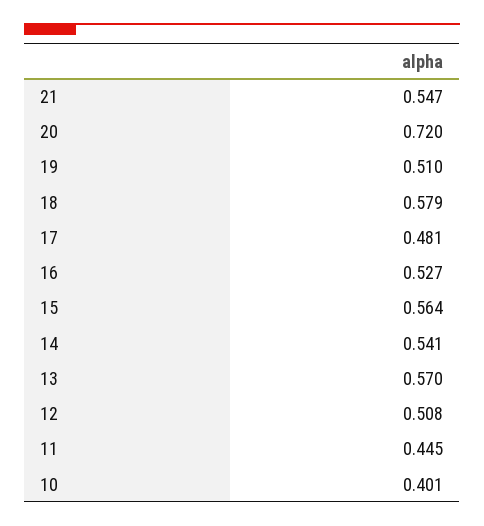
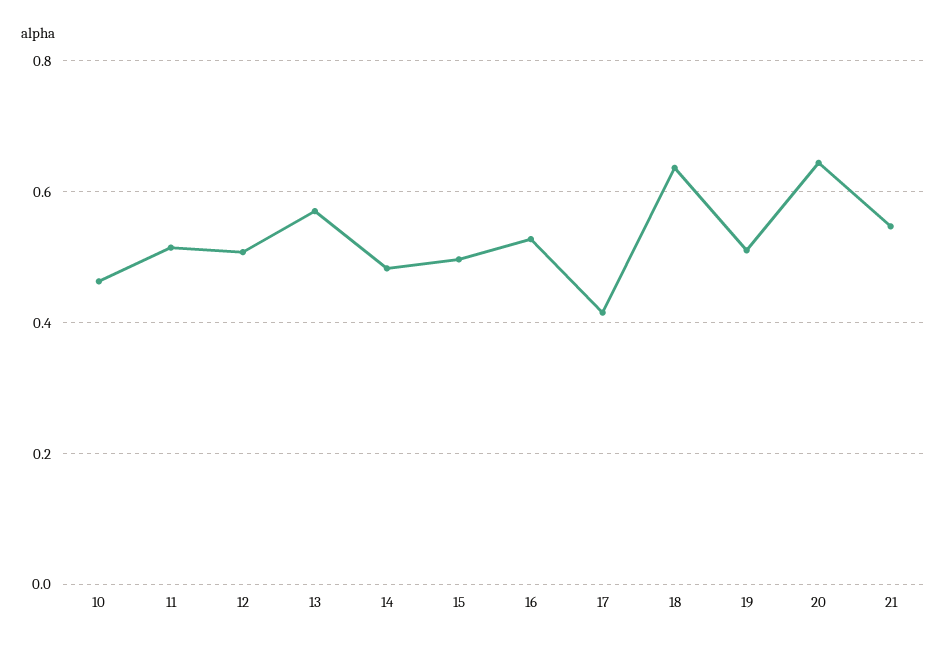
20: 0.72 -> 0.64
18: 0.579 -> 0.64
17: 0.481 -> 0.42
15: 0.564 -> 0.5
14: 0.541 -> 0.48
11: 0.445 -> 0.52
10: 0.401 -> 0.46

